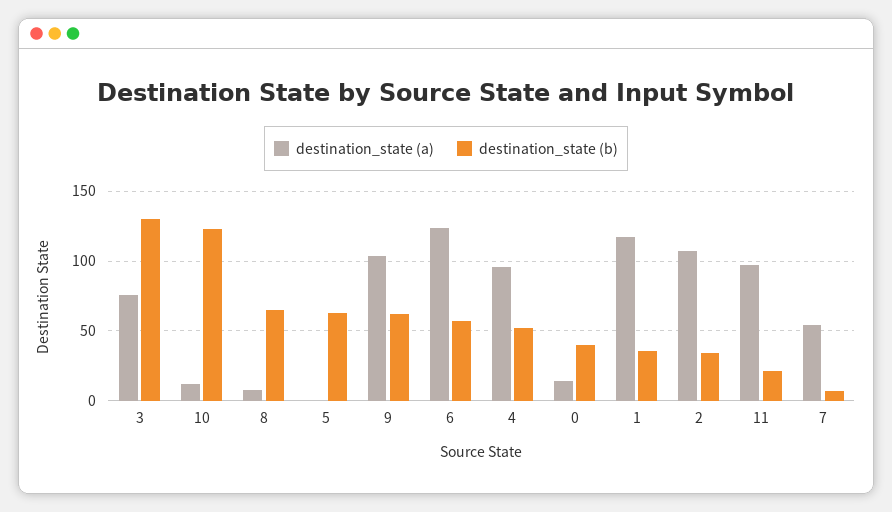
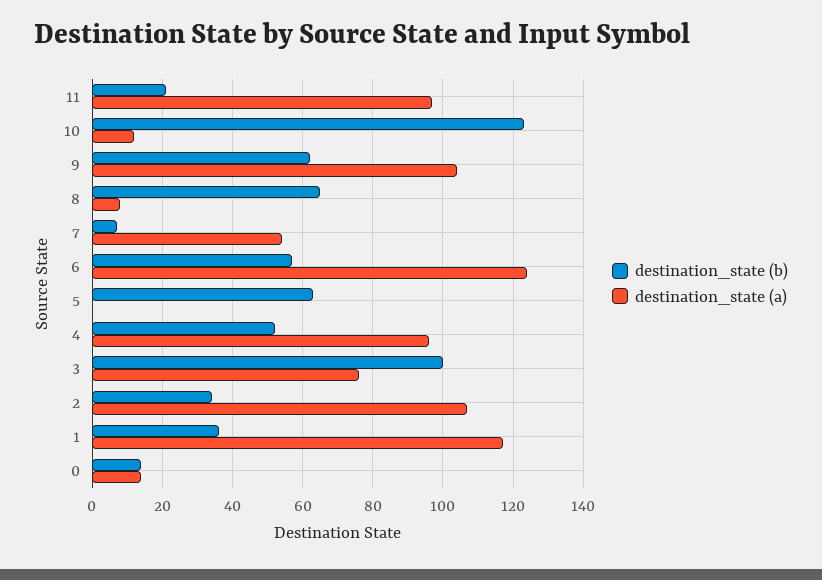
destination_state (b), 3: 130 -> 100
destination_state (b), 0: 40 -> 15

